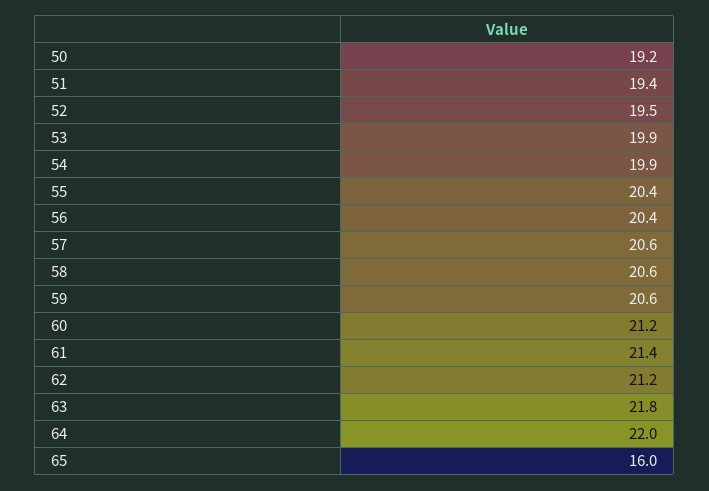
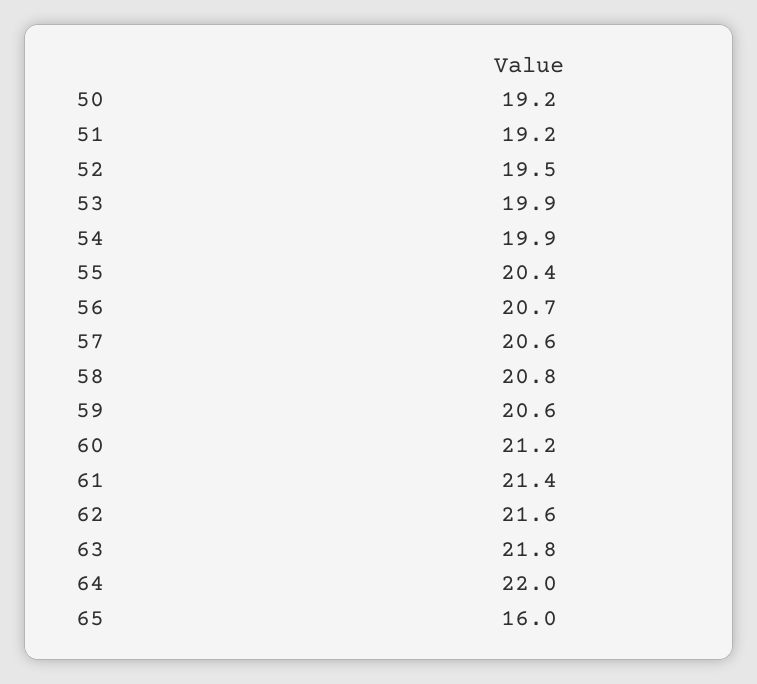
51: 19.4 -> 19.2
56: 20.4 -> 20.7
58: 20.6 -> 20.8
62: 21.2 -> 21.6

